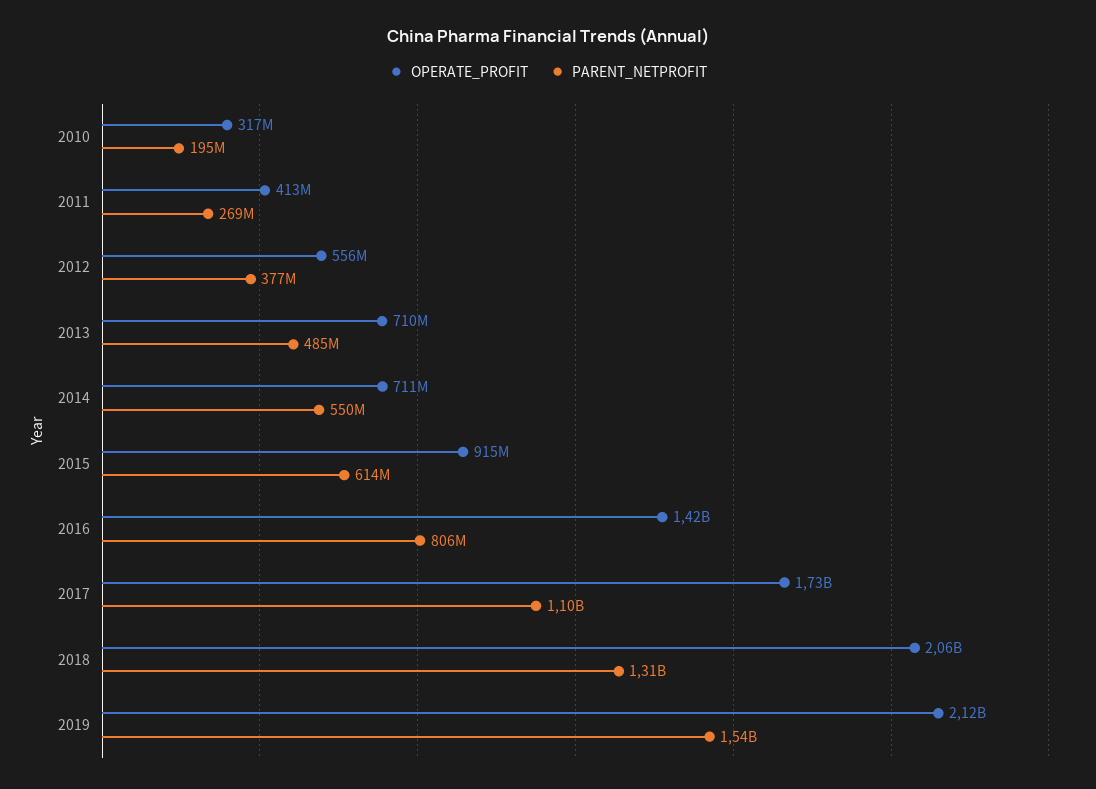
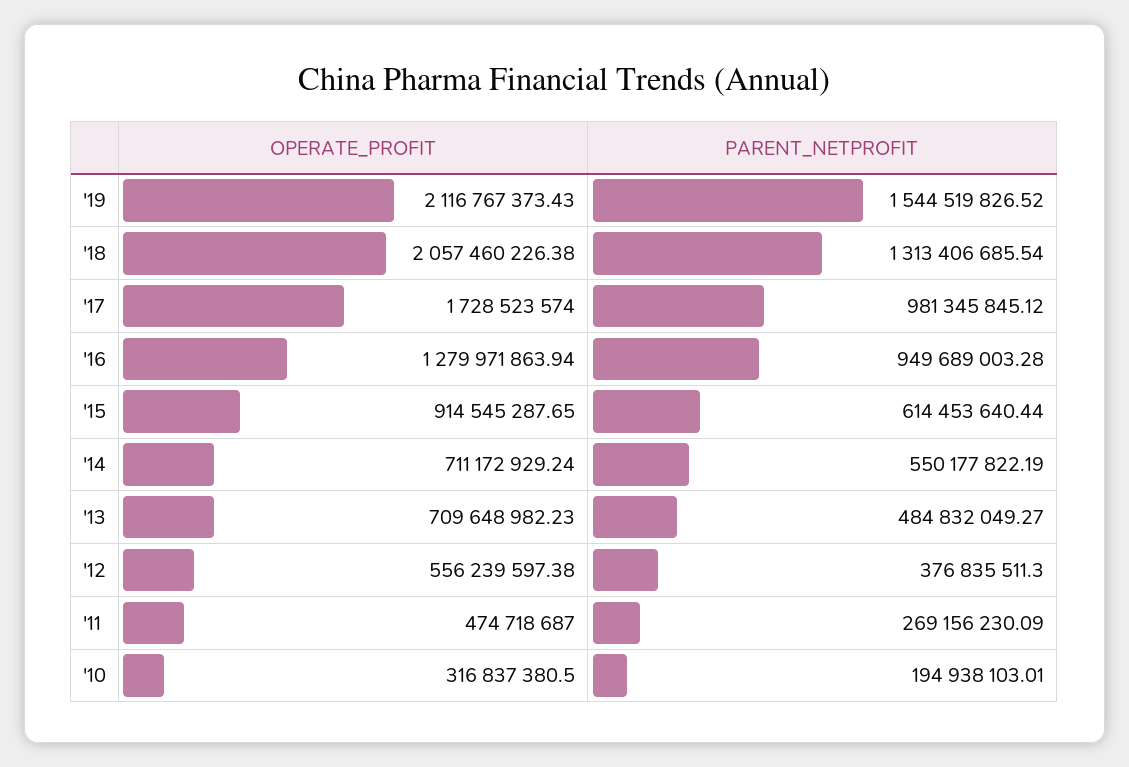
OPERATE_PROFIT, 2011: 413000000 -> 474718687
OPERATE_PROFIT, 2016: 1420000000 -> 1279971863.94
PARENT_NETPROFIT, 2016: 806000000 -> 949689003.28
PARENT_NETPROFIT, 2017: 1100000000 -> 981345845.12

